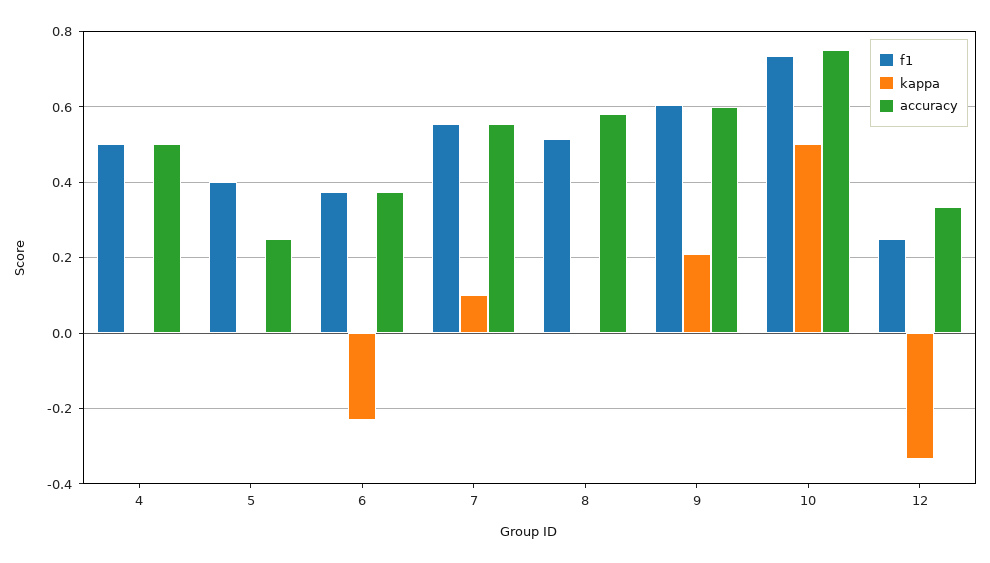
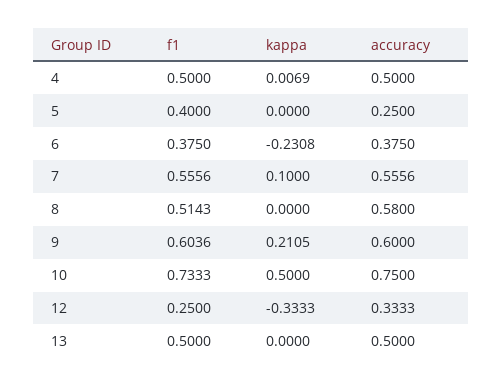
f1, 13: none -> 0.5
kappa, 13: none -> 0
accuracy, 13: none -> 0.5

